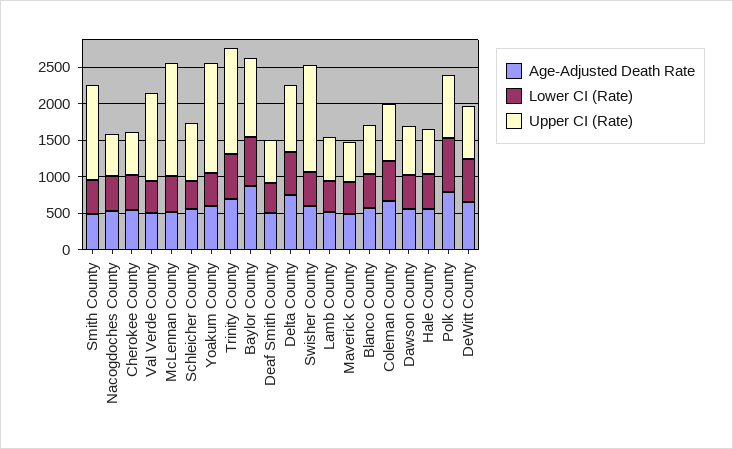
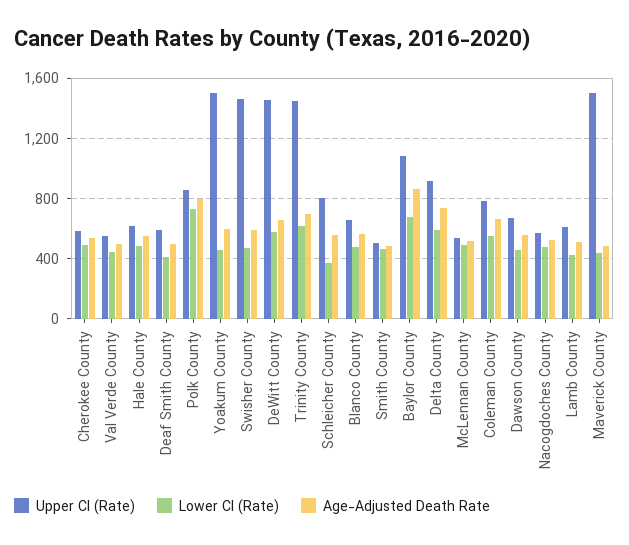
Upper CI (Rate), Smith County: 1250 -> 500
Upper CI (Rate), Val Verde County: 1250 -> 550
Upper CI (Rate), McLennan County: 1500 -> 550
Upper CI (Rate), Maverick County: 500 -> 1500
Upper CI (Rate), DeWitt County: 750 -> 1450

